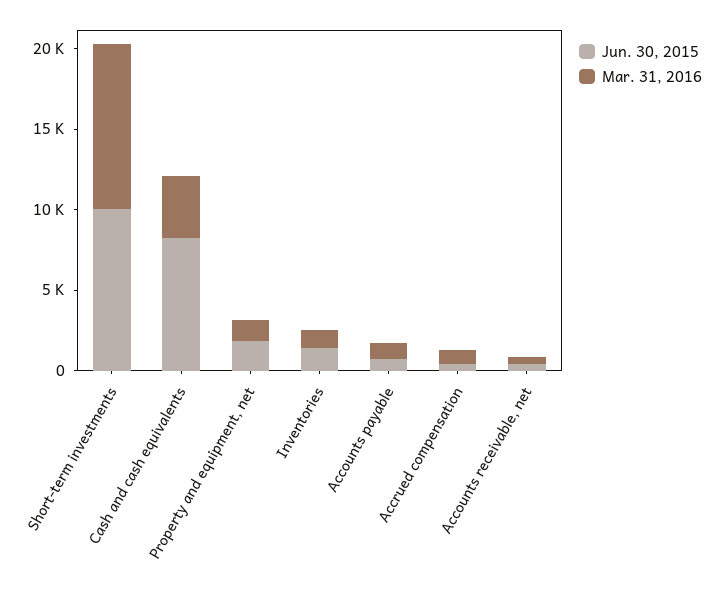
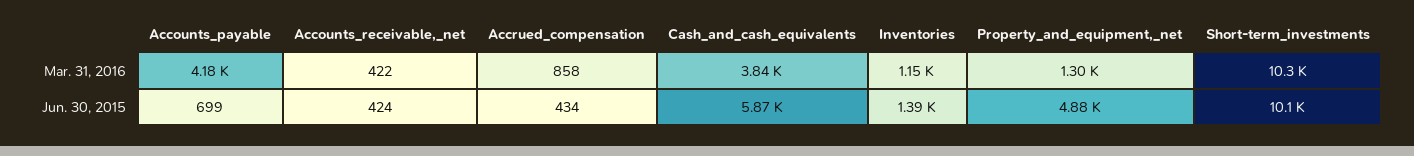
Jun. 30, 2015, Cash and cash equivalents: 8000 -> 5870
Jun. 30, 2015, Property and equipment, net: 2000 -> 4880
Mar. 31, 2016, Accounts payable: 1000 -> 4180

